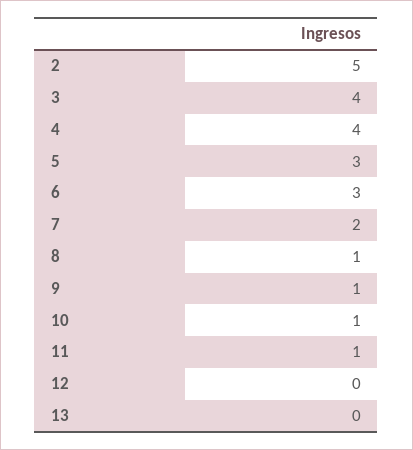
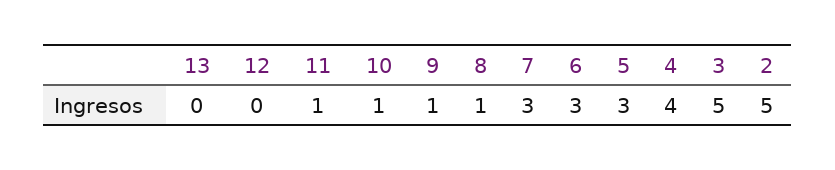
3: 4 -> 5
7: 2 -> 3

